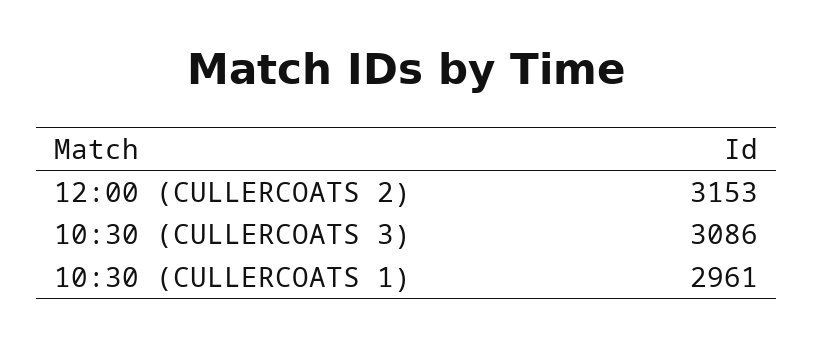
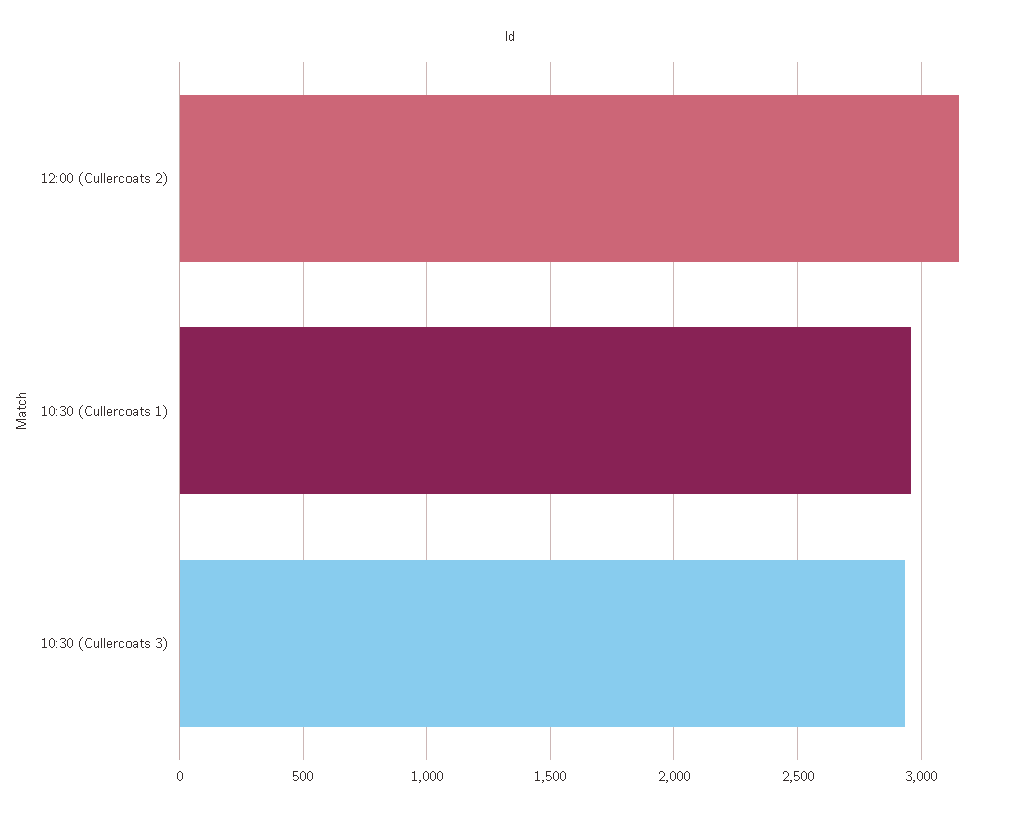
10:30 (CULLERCOATS 3): 3086 -> 2950

